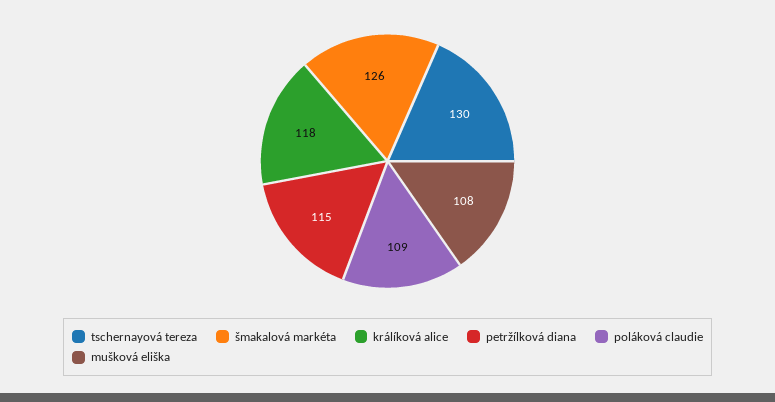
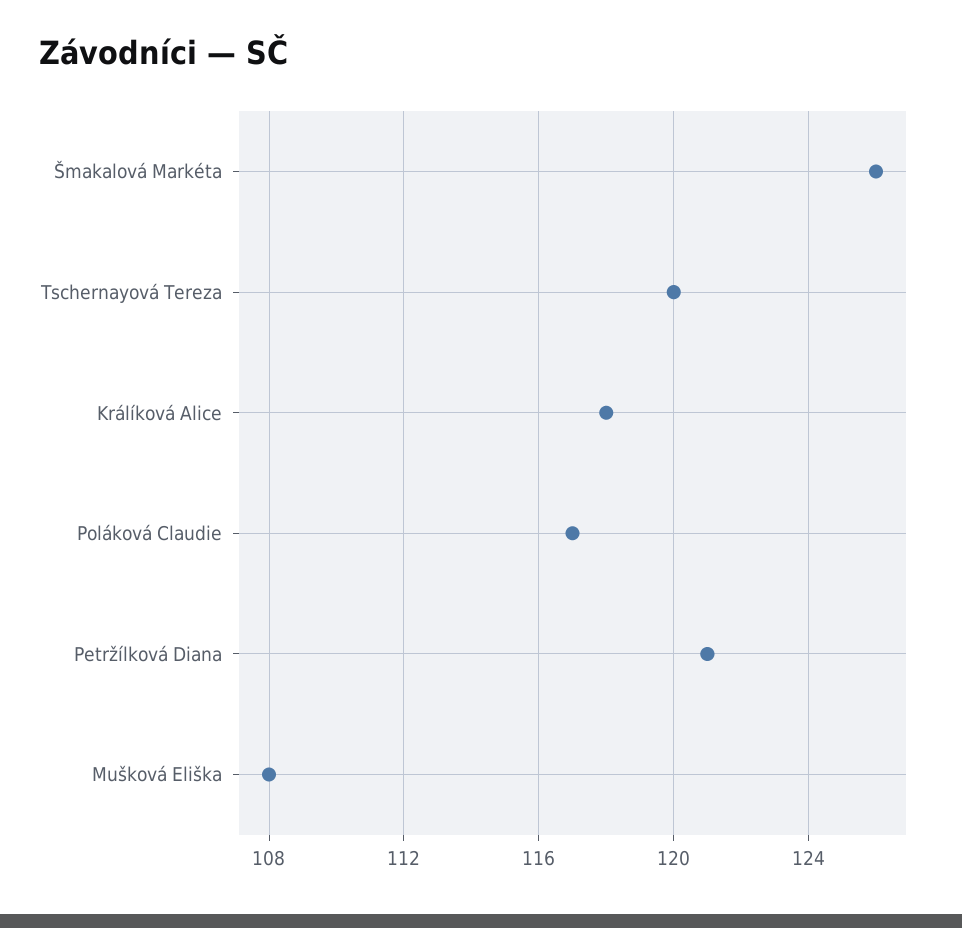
tschernayová tereza: 130 -> 120
petržílková diana: 115 -> 121
poláková claudie: 109 -> 117

